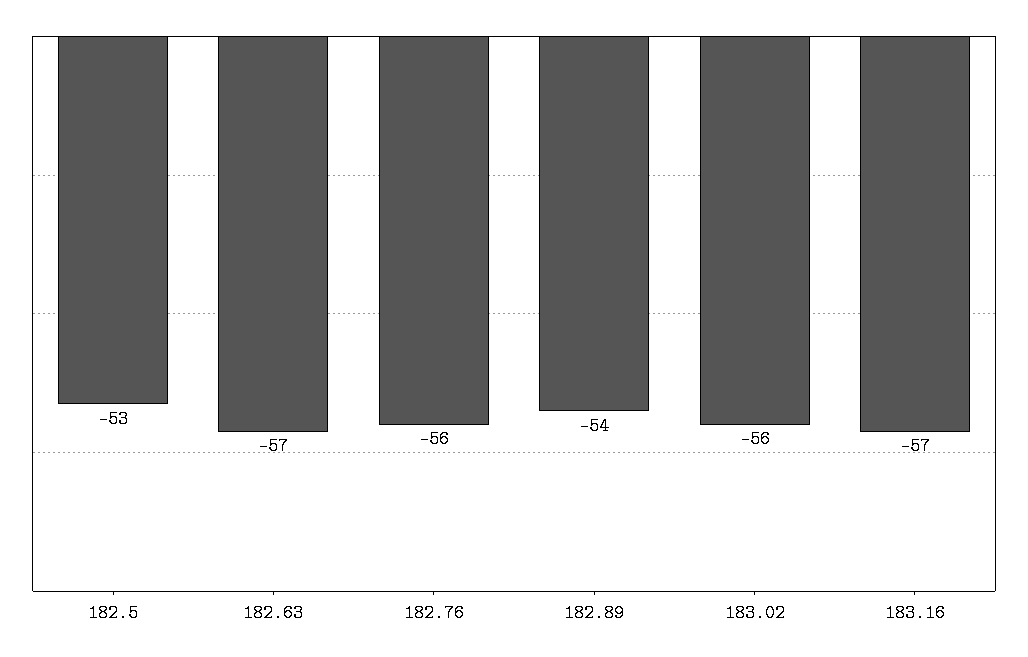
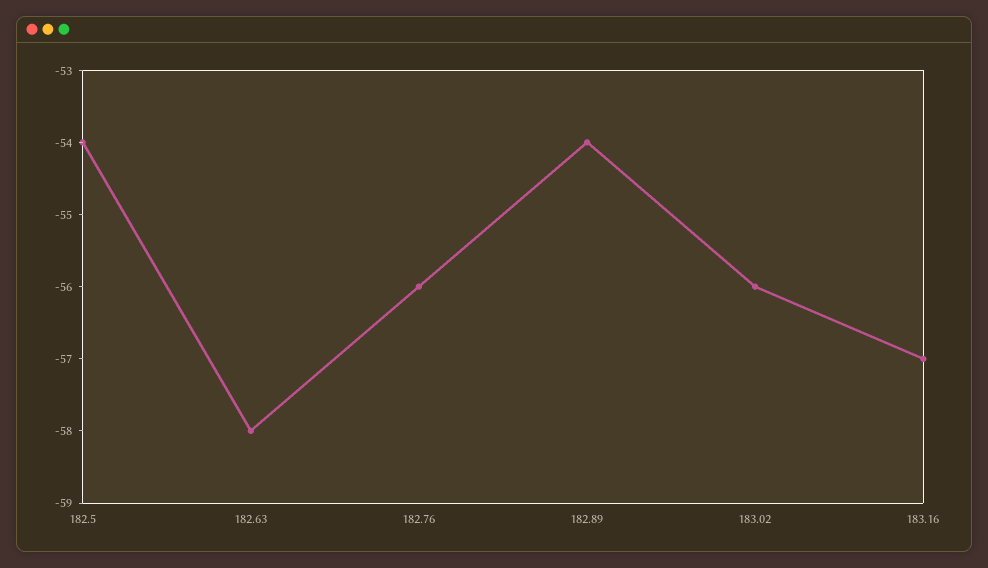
182.5: -53 -> -54
182.63: -57 -> -58

